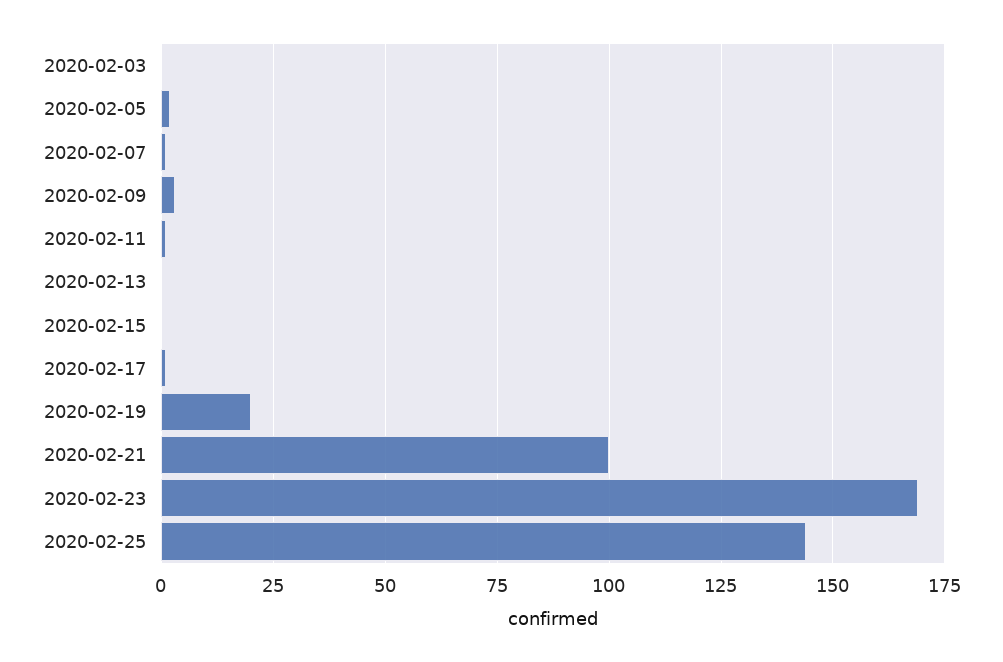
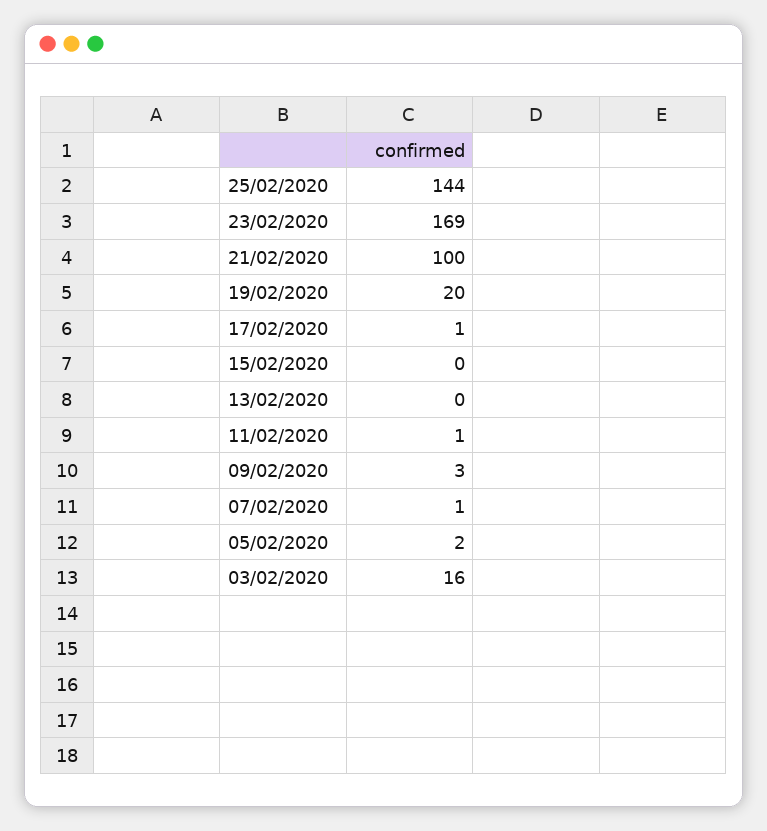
2020-02-03: 0 -> 16

